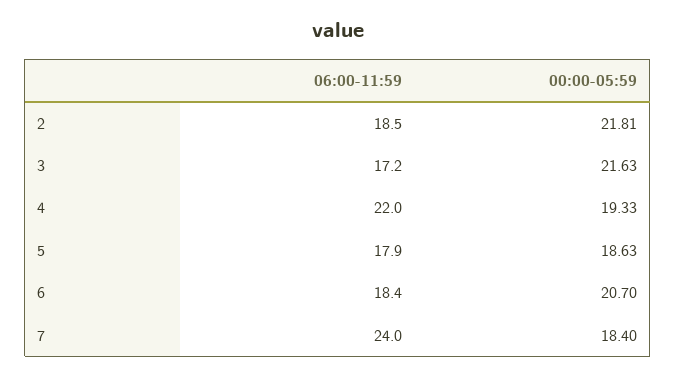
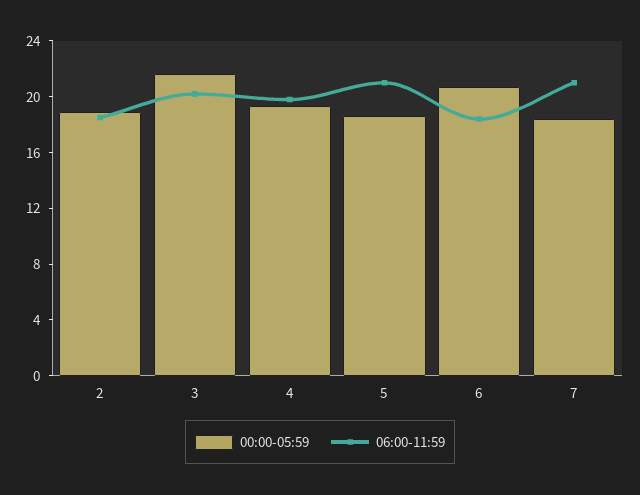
00:00-05:59, 2: 21.81 -> 19
06:00-11:59, 3: 17.2 -> 20
06:00-11:59, 4: 22 -> 20
06:00-11:59, 5: 17.9 -> 21
06:00-11:59, 7: 24 -> 21

